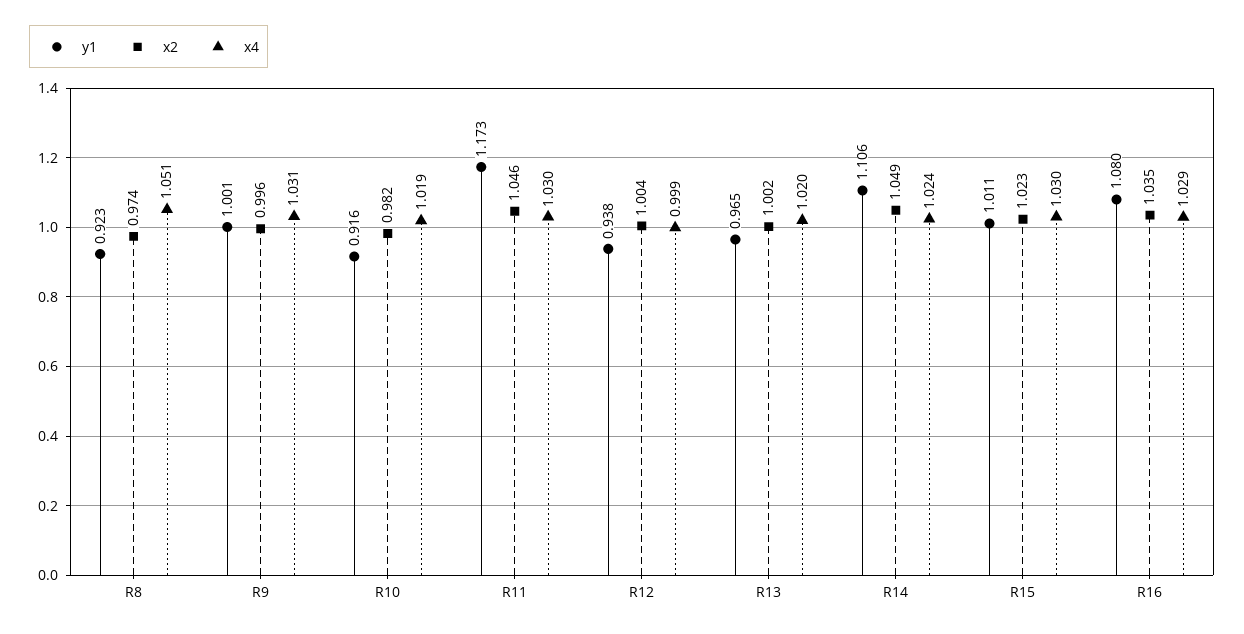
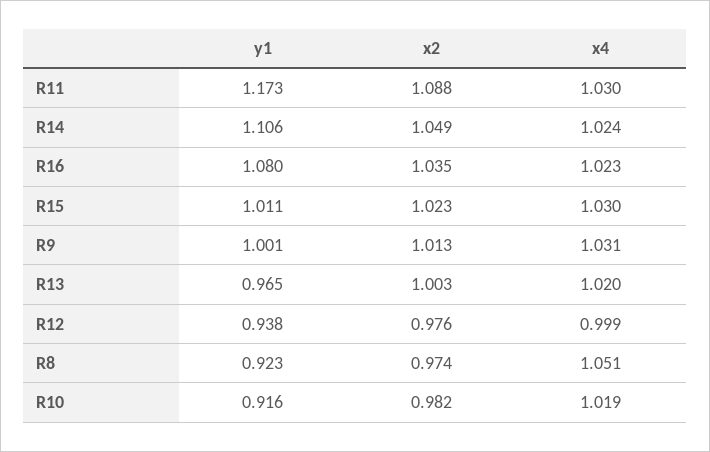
x2, R9: 0.996 -> 1.013
x2, R11: 1.046 -> 1.088
x2, R12: 1.004 -> 0.976
x2, R13: 1.002 -> 1.003
x4, R16: 1.029 -> 1.023

